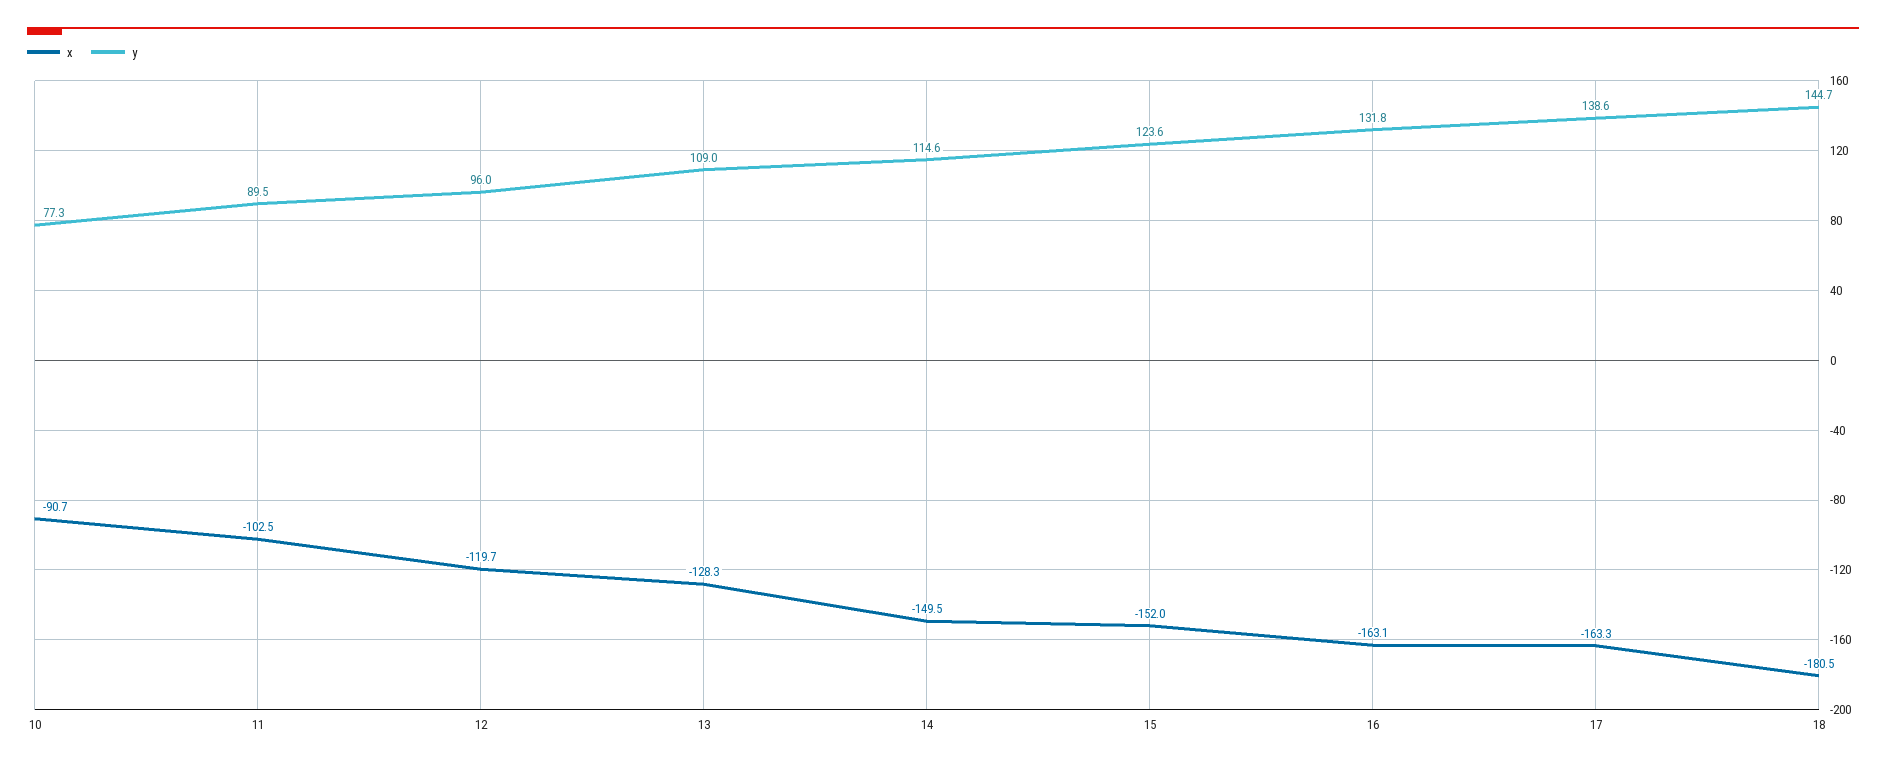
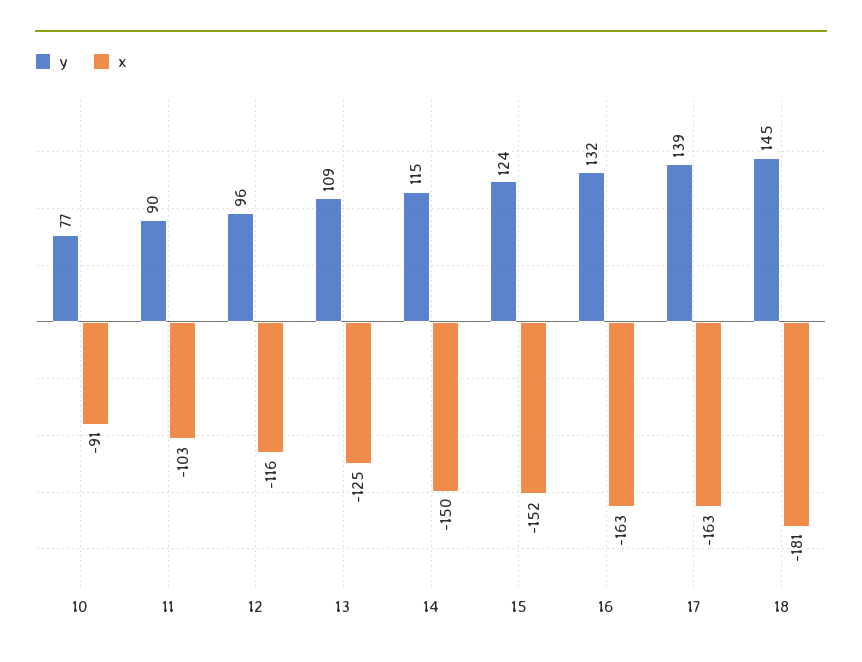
x, 12: -119.7 -> -116
x, 13: -128.3 -> -125

